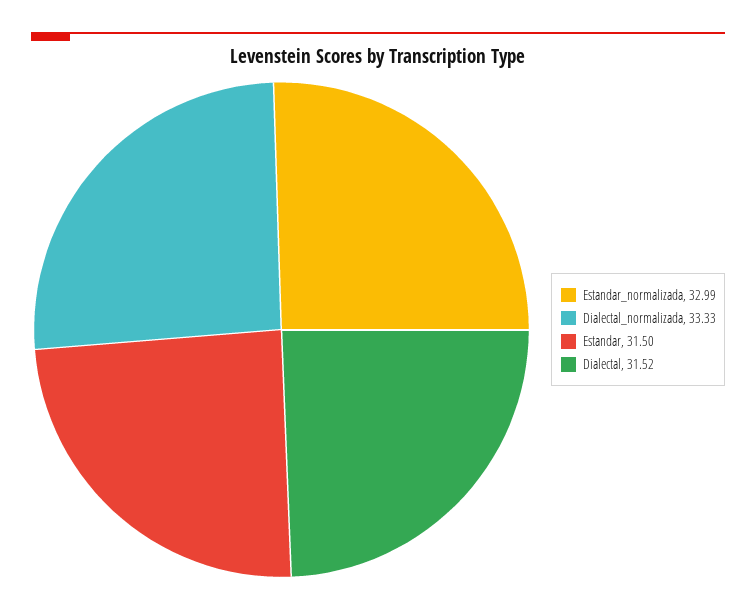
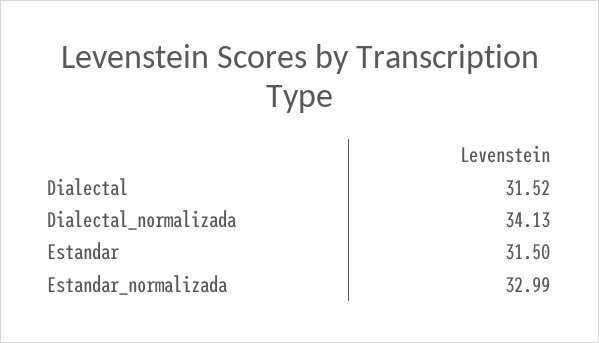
Dialectal_normalizada: 33.33 -> 34.13

